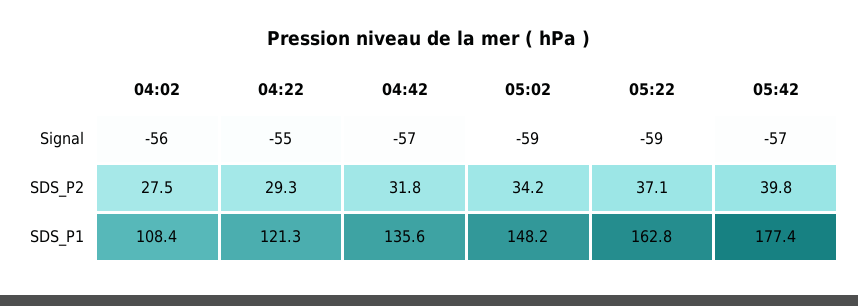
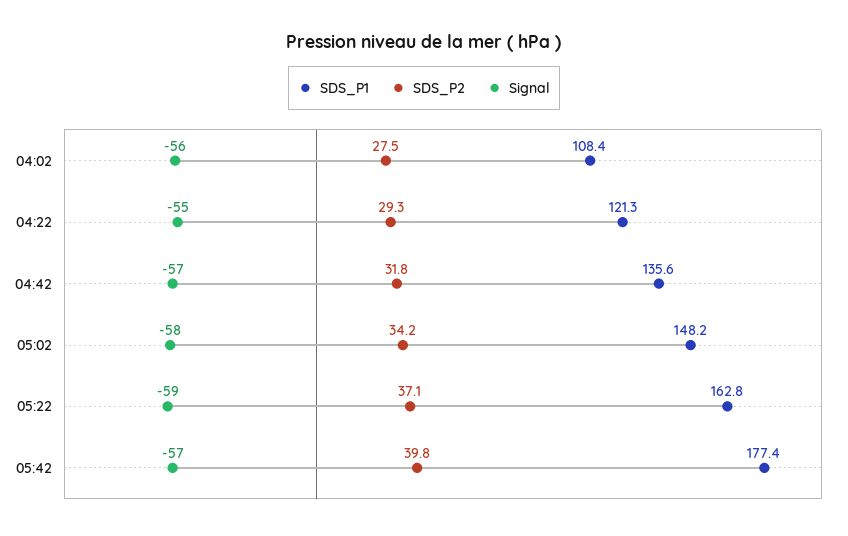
Signal, 05:02: -59 -> -58

